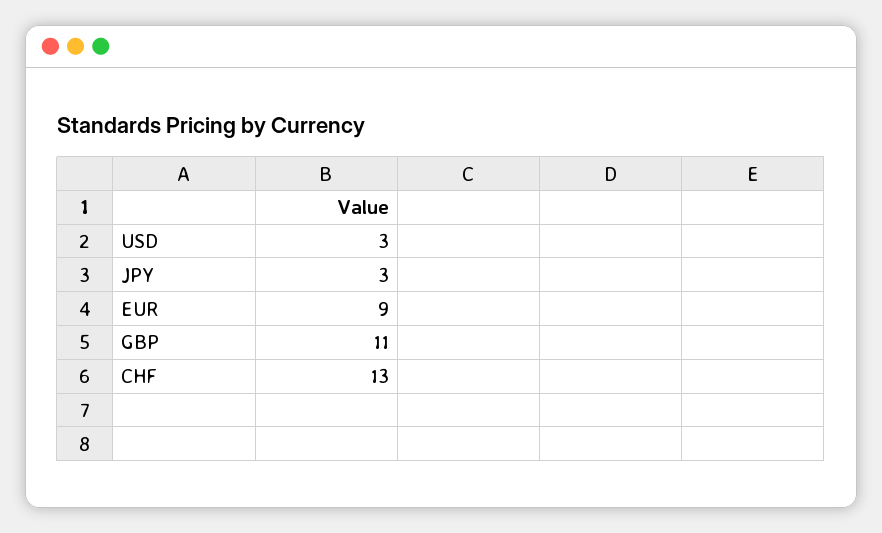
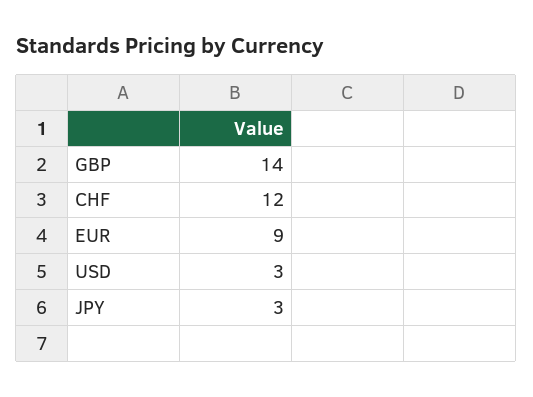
GBP: 11 -> 14
CHF: 13 -> 12

